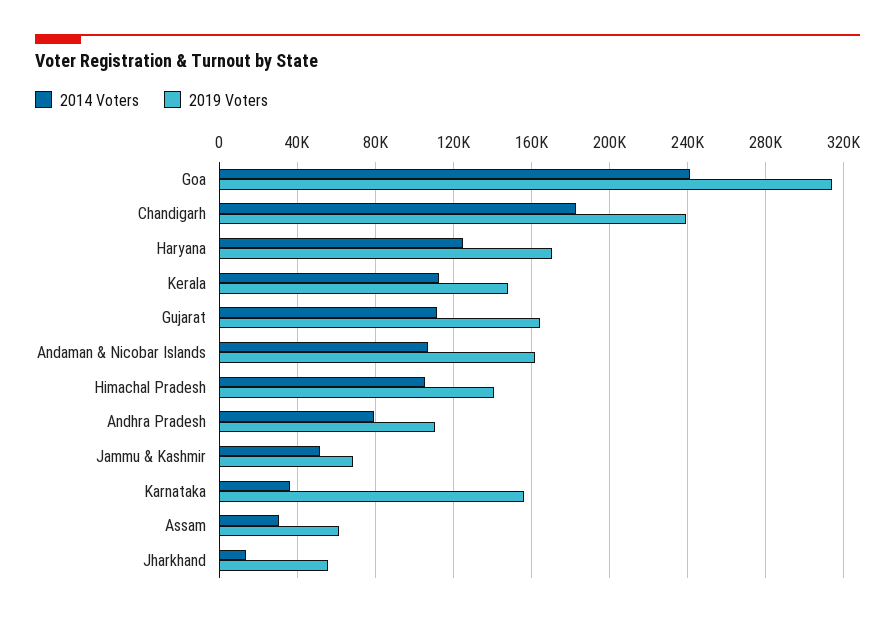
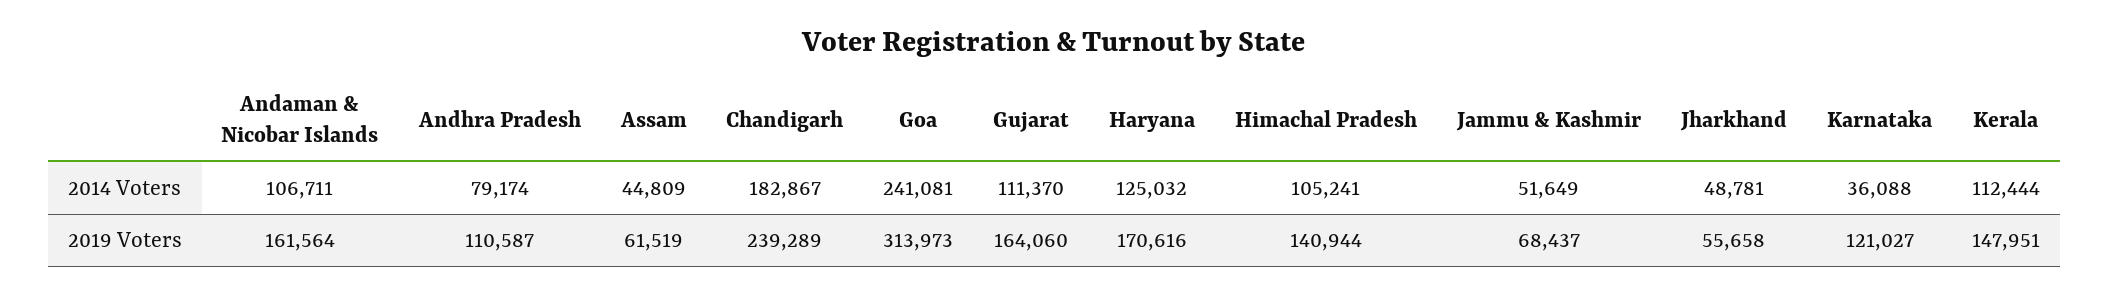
2019 Voters, Karnataka: 155000 -> 121027
2014 Voters, Assam: 30000 -> 44809
2014 Voters, Jharkhand: 15000 -> 48781

